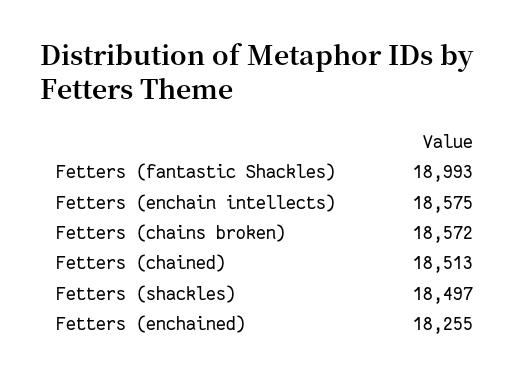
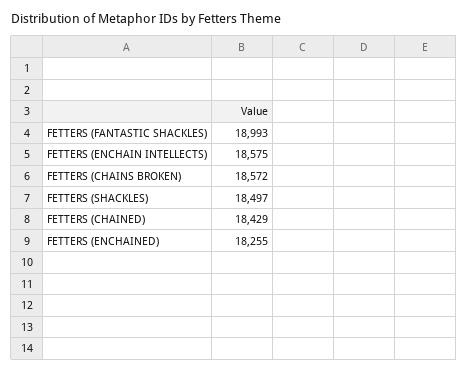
Fetters (chained): 18513 -> 18429

